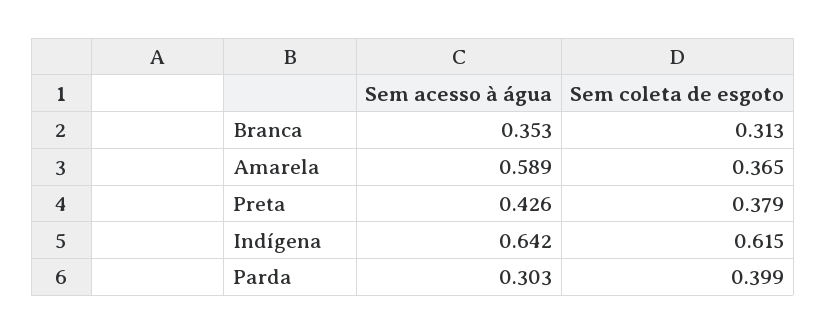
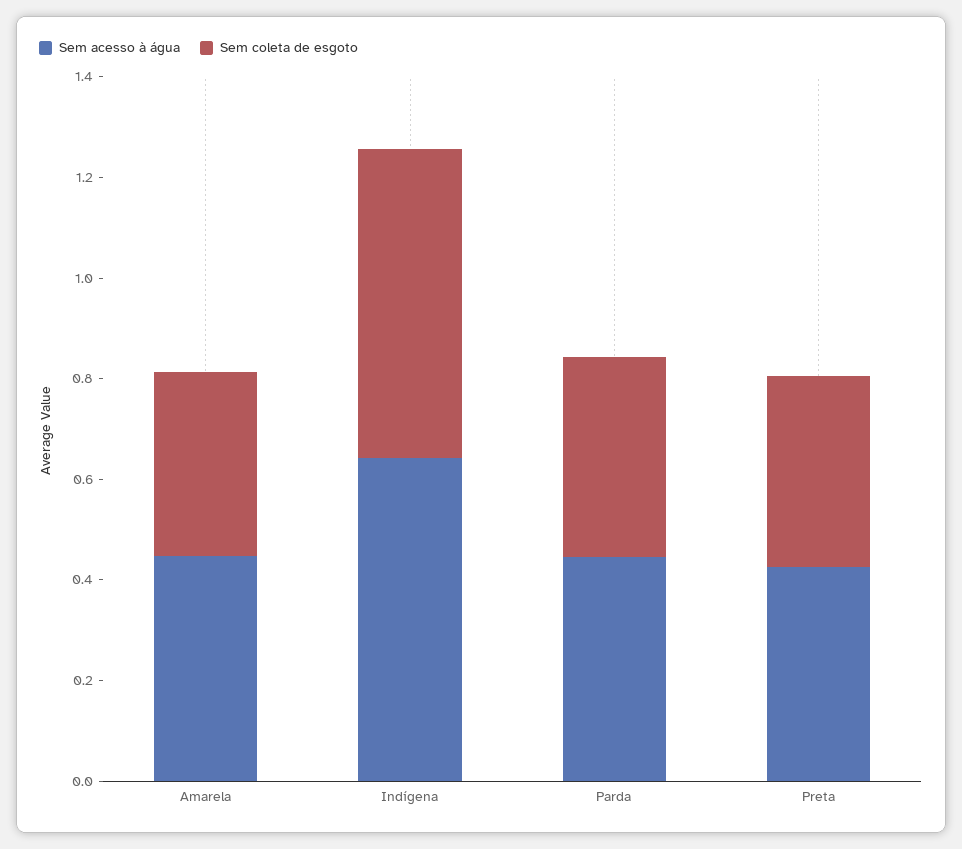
Sem acesso à água, Branca: 0.353 -> none
Sem coleta de esgoto, Branca: 0.313 -> none
Sem acesso à água, Amarela: 0.589 -> 0.45
Sem acesso à água, Parda: 0.303 -> 0.45

